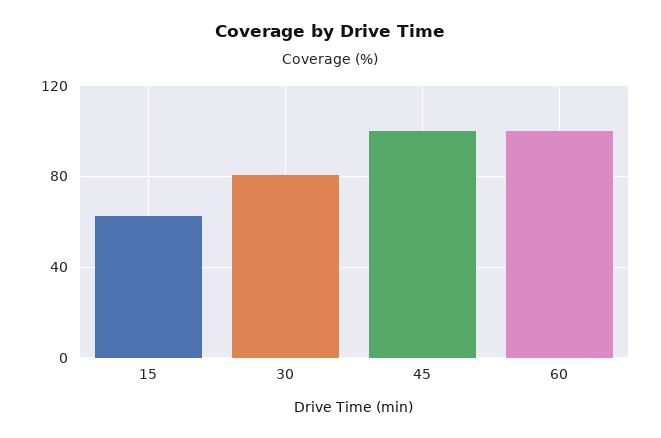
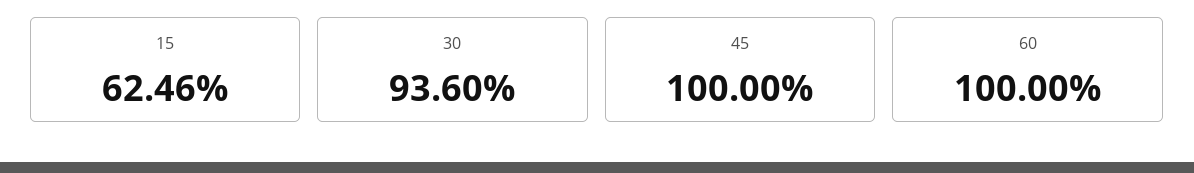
30: 80 -> 93.6

